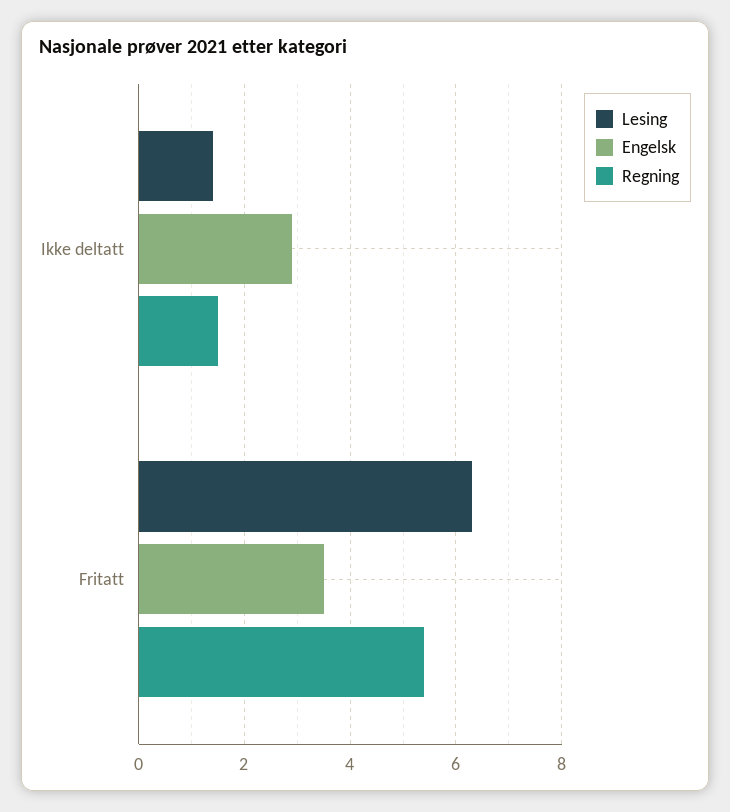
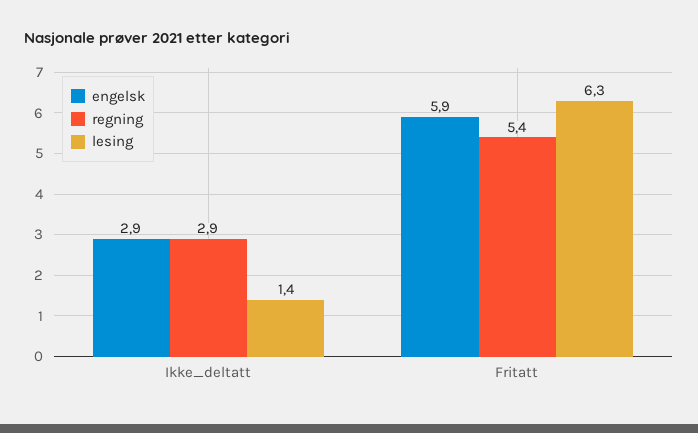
Regning, Ikke deltatt: 1.5 -> 2.9
Engelsk, Fritatt: 3.5 -> 5.9

